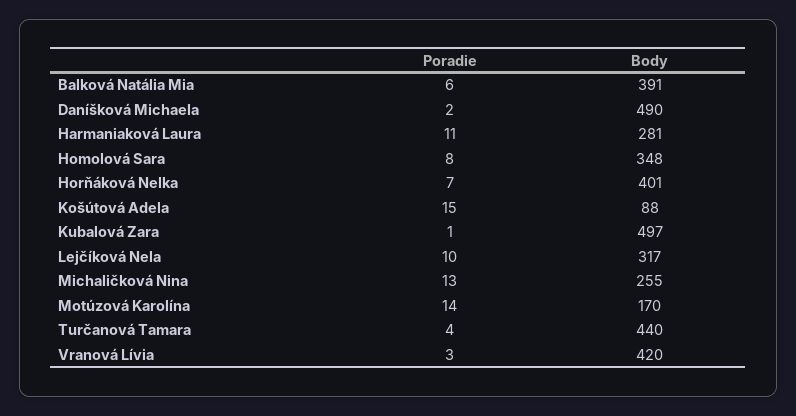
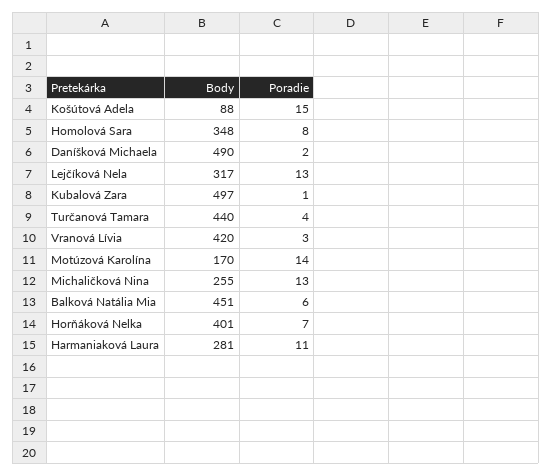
Body, Balková Natália Mia: 391 -> 451
Poradie, Lejčíková Nela: 10 -> 13

